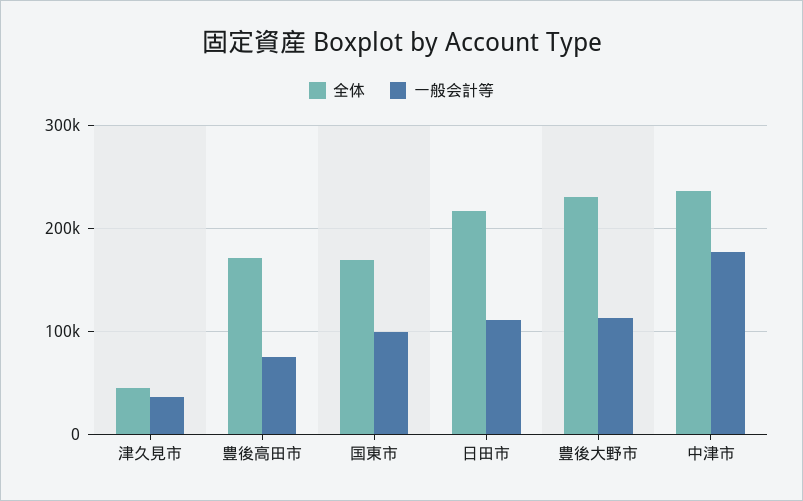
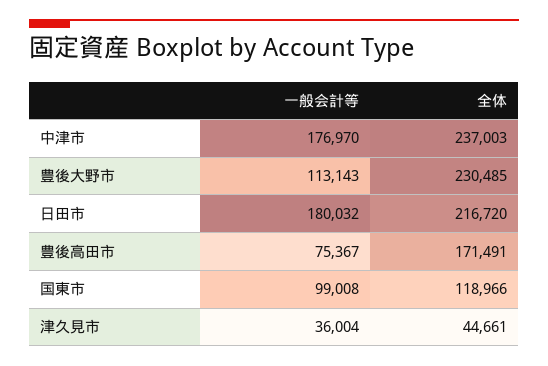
全体, 国東市: 170000 -> 118966
一般会計等, 日田市: 110000 -> 180032

